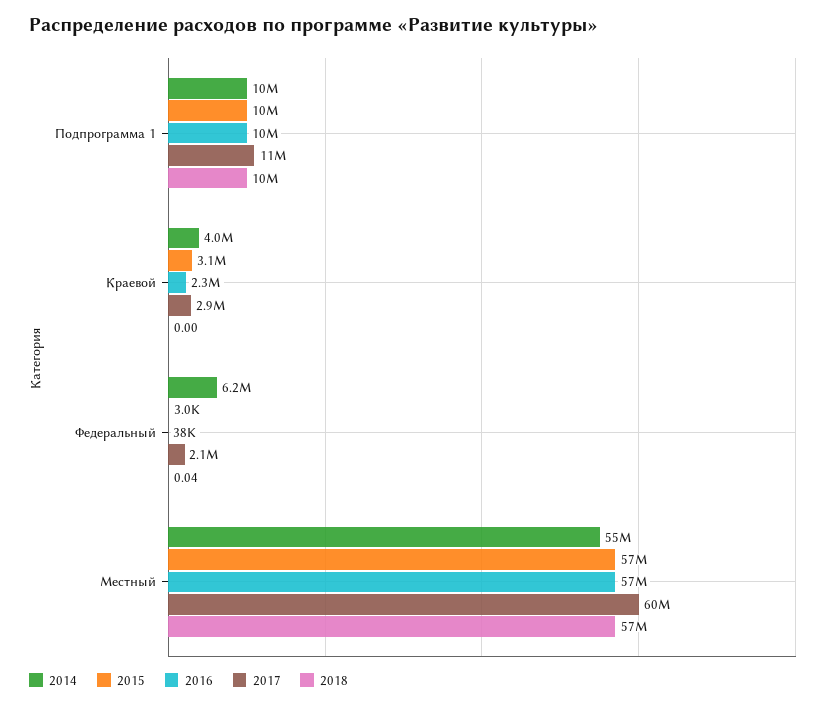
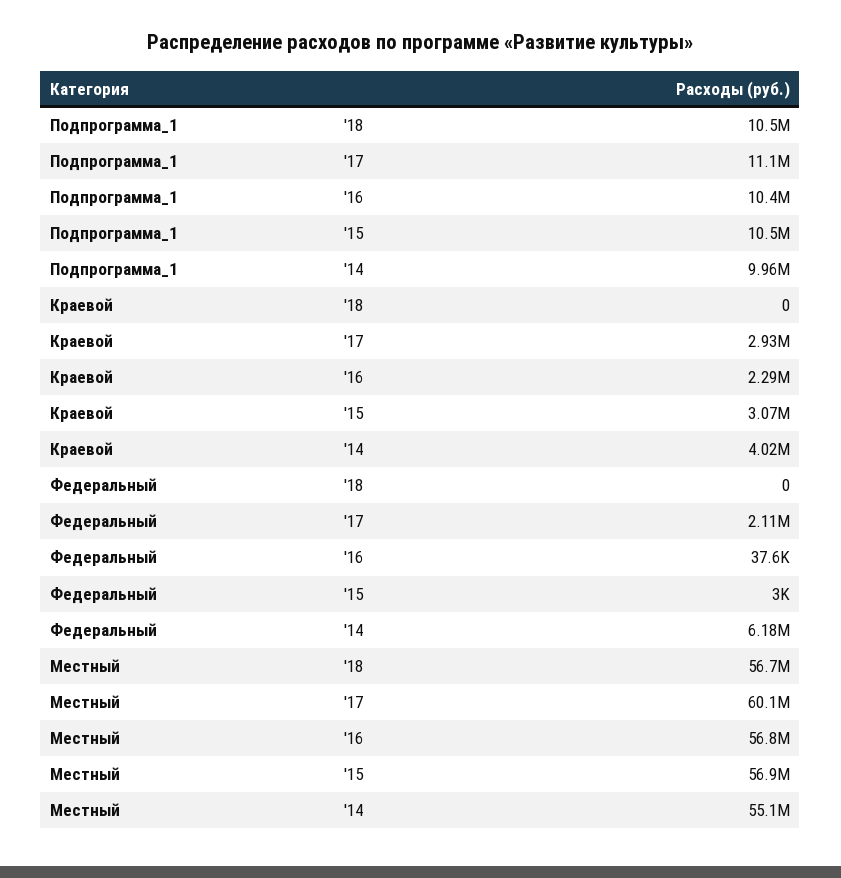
2018, Федеральный: 0.04 -> 0

